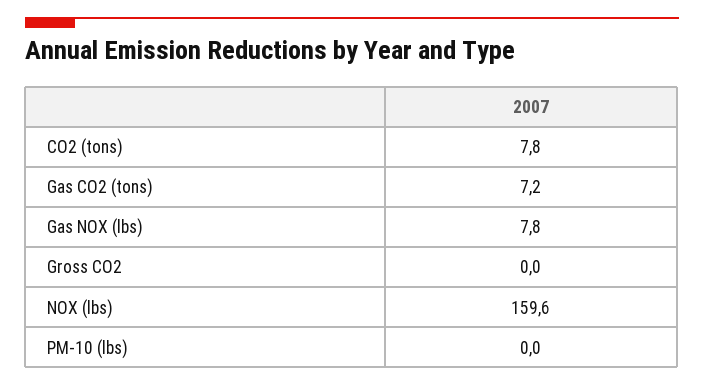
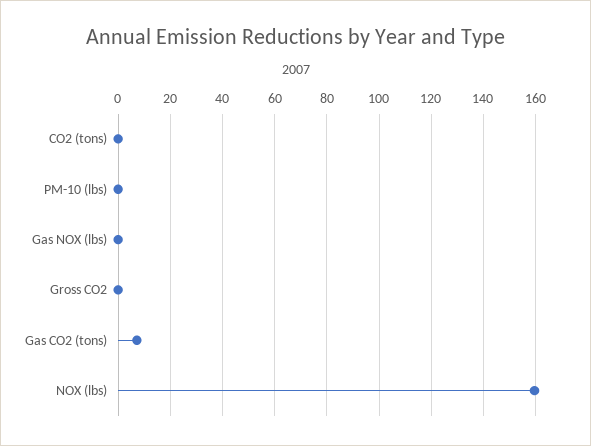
CO2 (tons): 7.8 -> 0
Gas NOX (lbs): 7.8 -> 0

